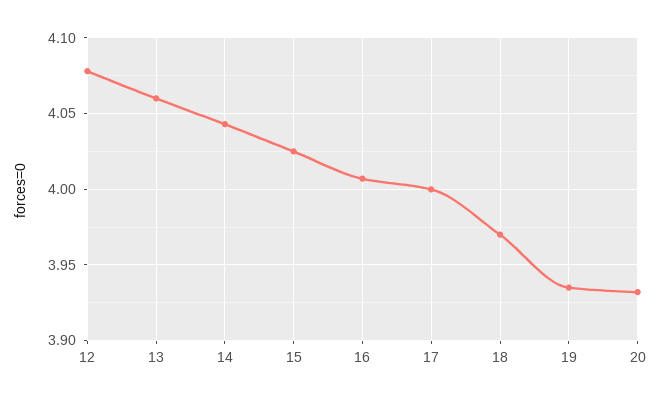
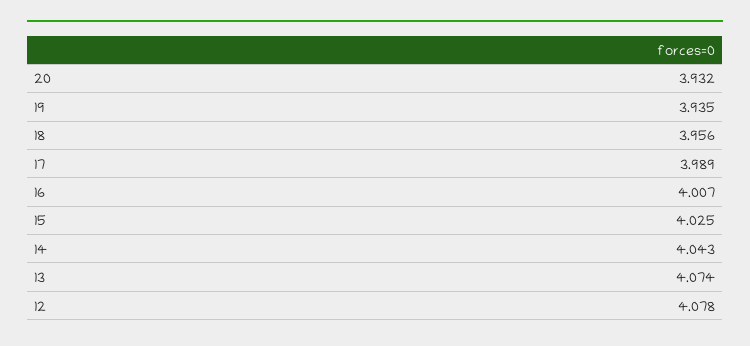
13: 4.06 -> 4.074
17: 4 -> 3.989
18: 3.97 -> 3.956

